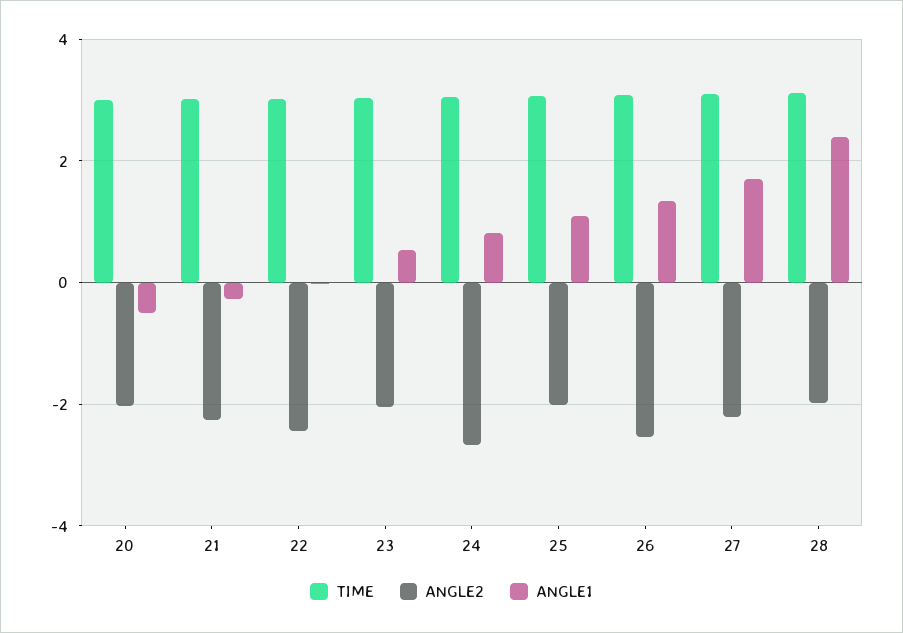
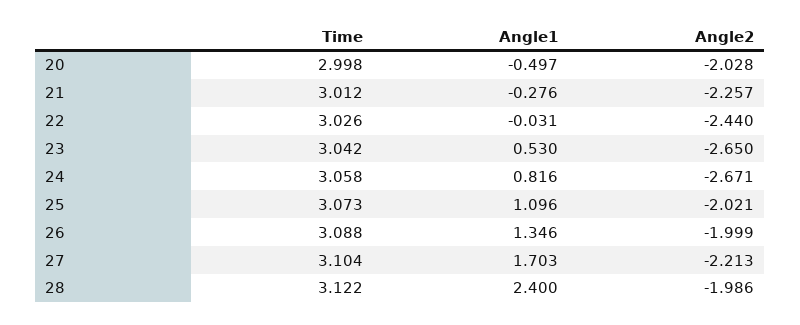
ANGLE2, 23: -2 -> -2.65
ANGLE2, 26: -2.6 -> -1.999

